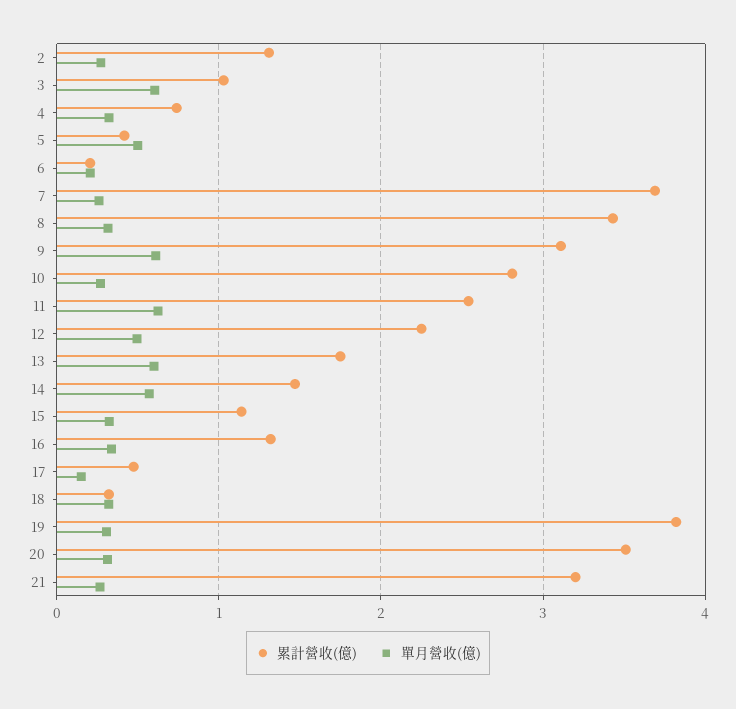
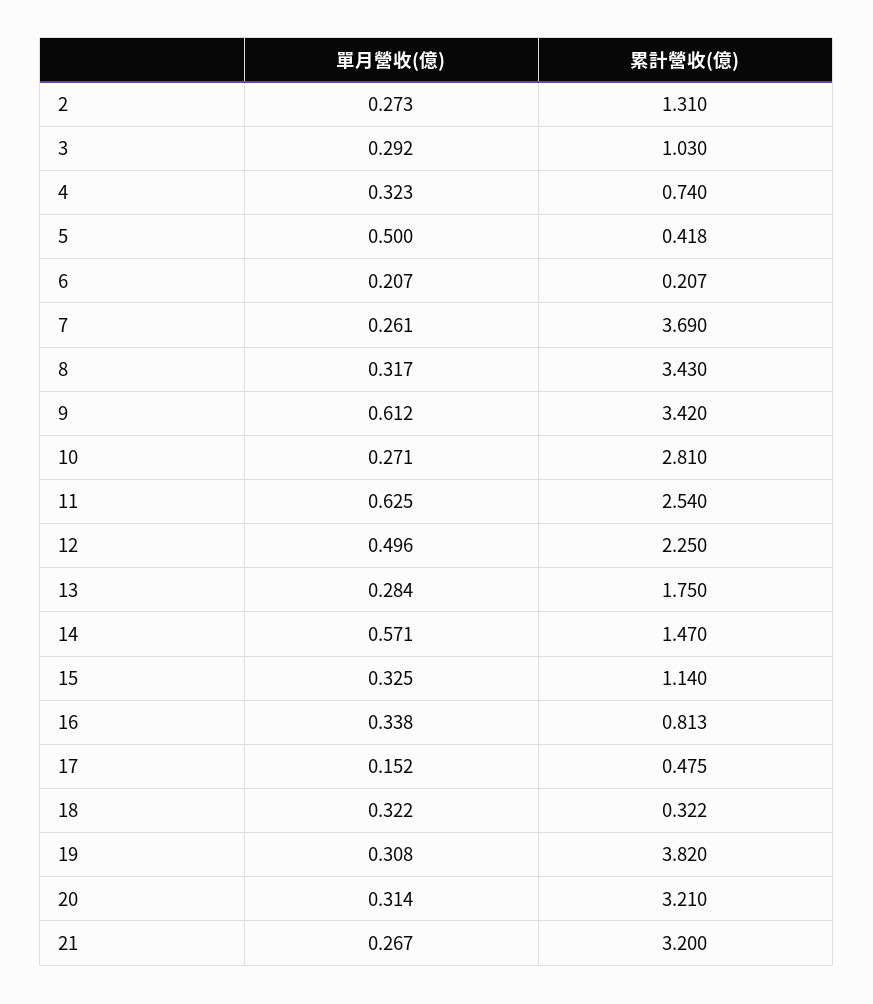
單月營收(億), 3: 0.6 -> 0.292
累計營收(億), 9: 3.1 -> 3.42
單月營收(億), 13: 0.6 -> 0.284
累計營收(億), 16: 1.3 -> 0.813
累計營收(億), 20: 3.5 -> 3.21

